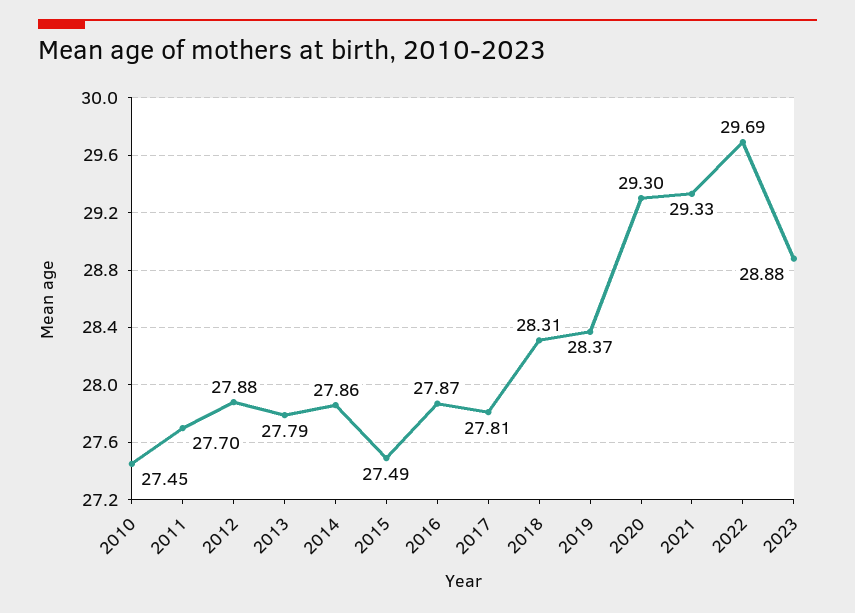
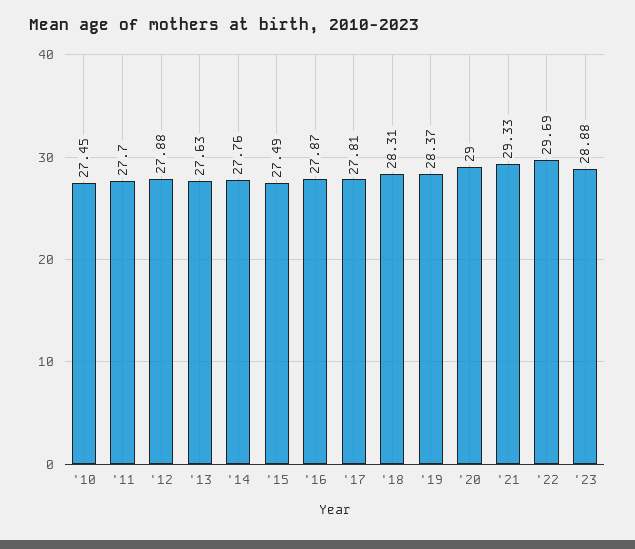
2013: 27.79 -> 27.63
2014: 27.86 -> 27.76
2020: 29.3 -> 29

